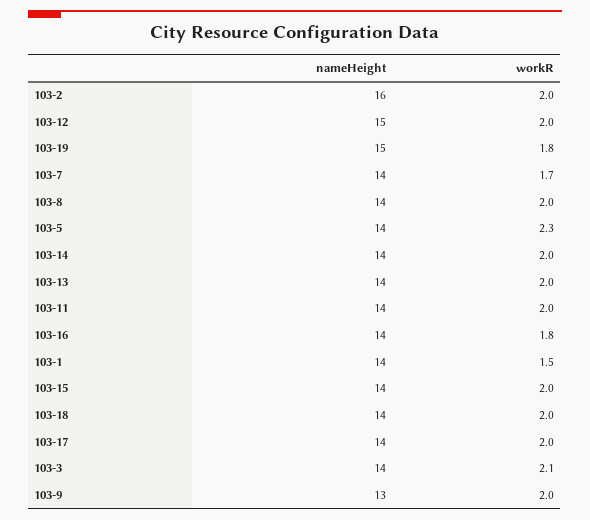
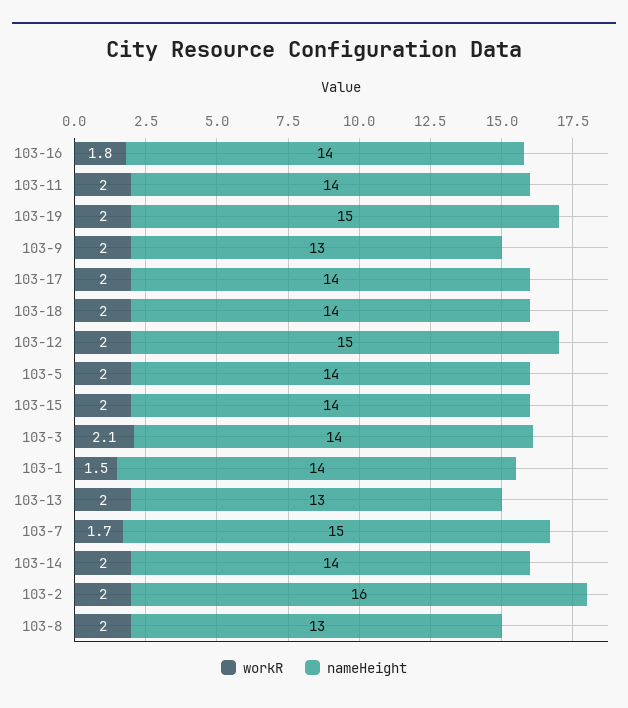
workR, 103-19: 1.8 -> 2
nameHeight, 103-7: 14 -> 15
nameHeight, 103-8: 14 -> 13
workR, 103-5: 2.3 -> 2
nameHeight, 103-13: 14 -> 13

